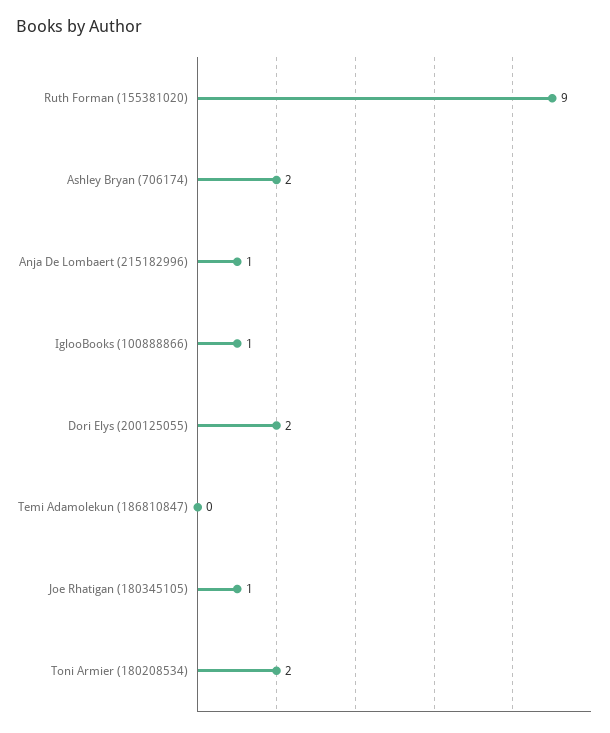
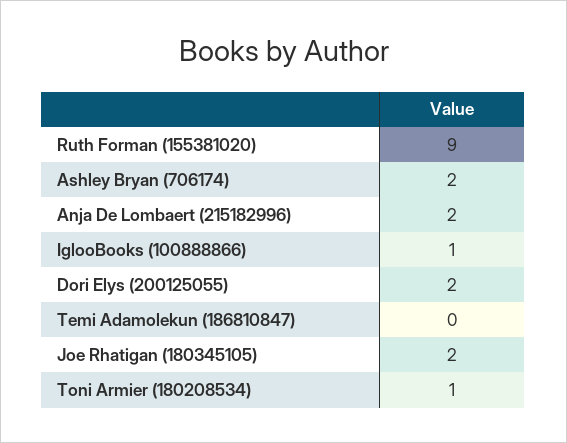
Anja De Lombaert (215182996): 1 -> 2
Joe Rhatigan (180345105): 1 -> 2
Toni Armier (180208534): 2 -> 1

